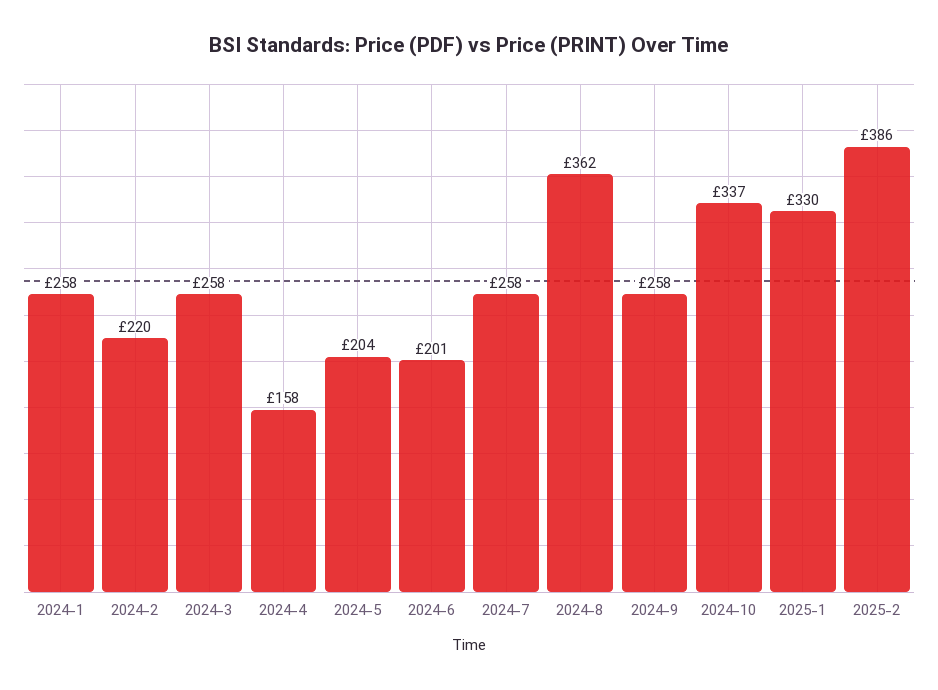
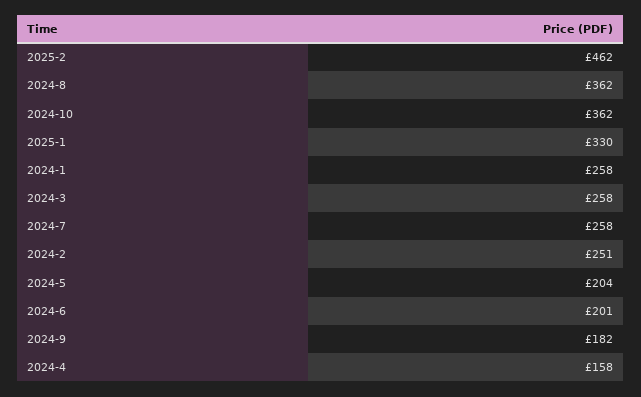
2024-2: 220 -> 251
2024-9: 258 -> 182
2024-10: 337 -> 362
2025-2: 386 -> 462

